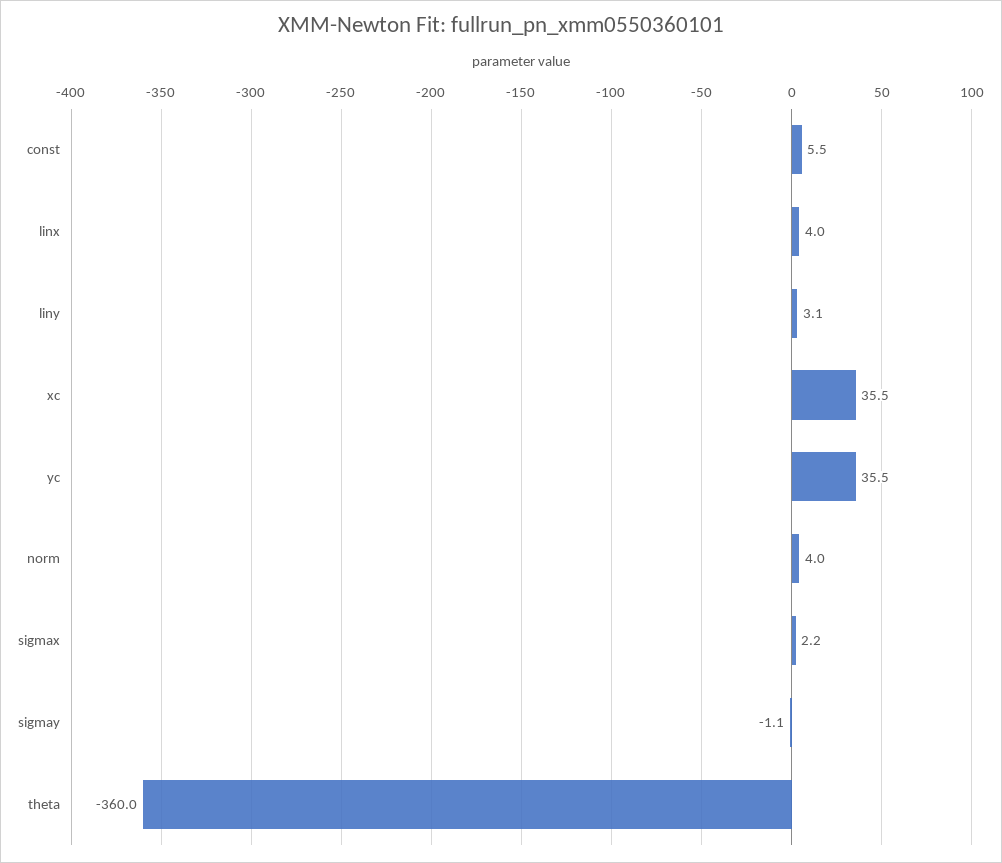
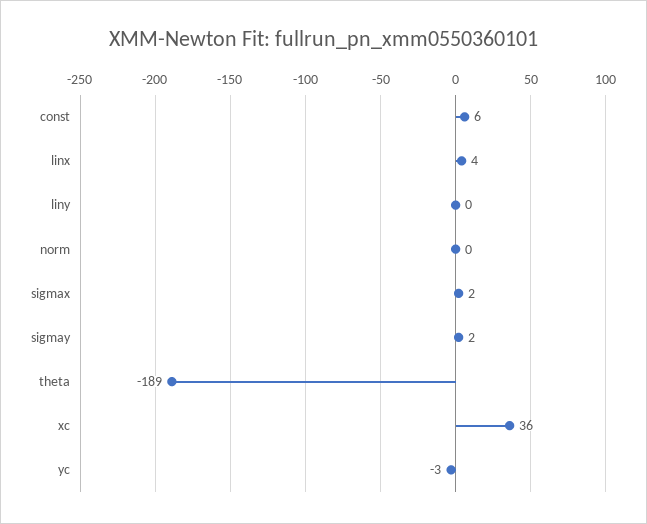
liny: 3.1 -> 0
yc: 35.5 -> -3
norm: 4 -> 0
sigmay: -1.1 -> 2
theta: -360 -> -189

